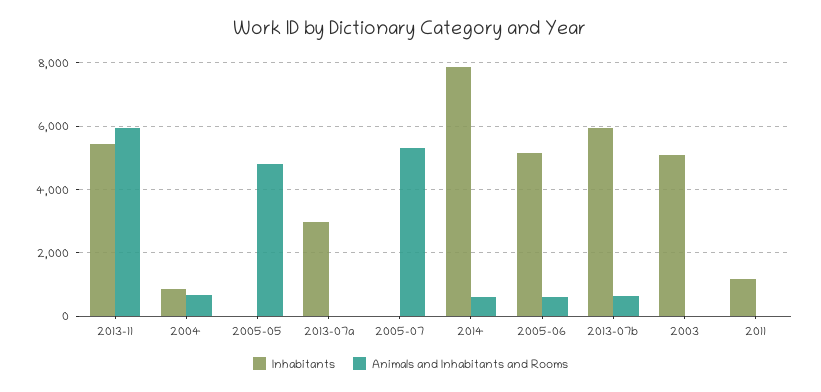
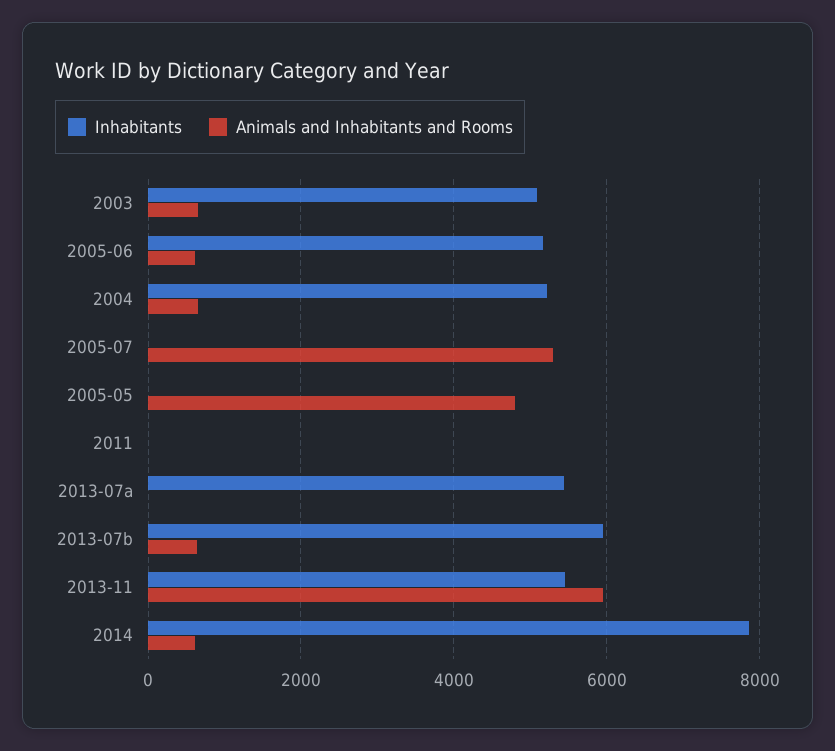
Inhabitants, 2004: 800 -> 5200
Inhabitants, 2013-07a: 3000 -> 5400
Animals and Inhabitants and Rooms, 2003: 0 -> 600
Inhabitants, 2011: 1200 -> 0

